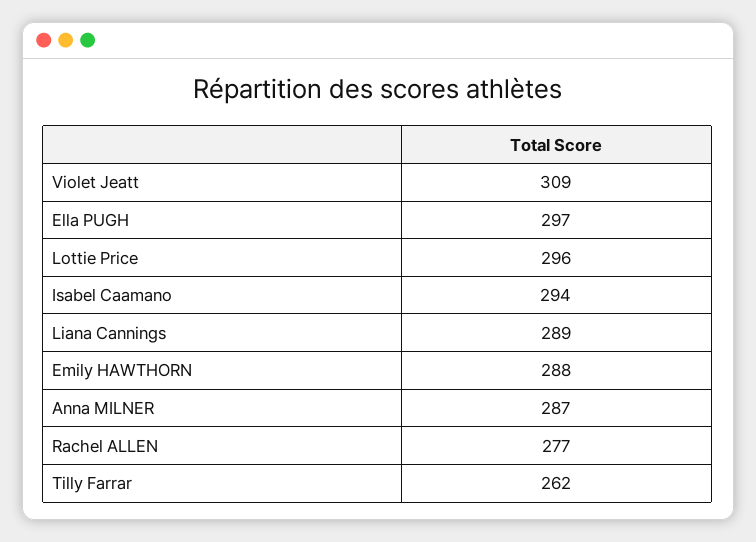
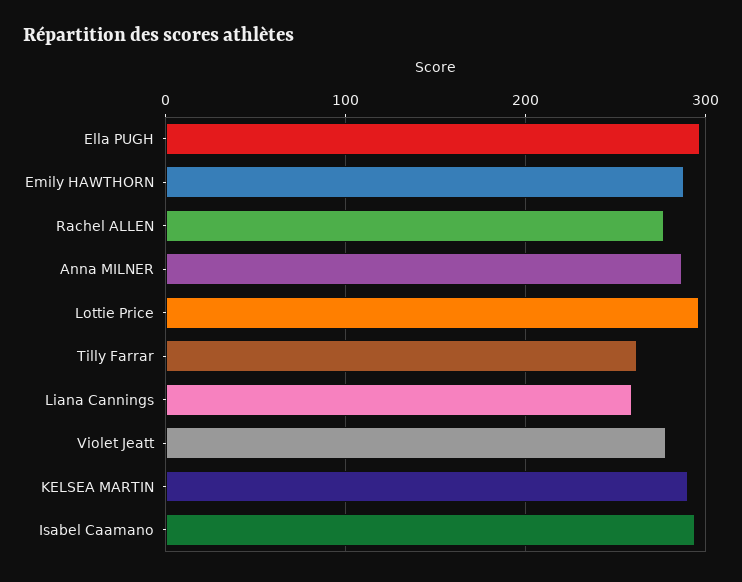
Violet Jeatt: 309 -> 280
Liana Cannings: 289 -> 260
KELSEA MARTIN: none -> 290

